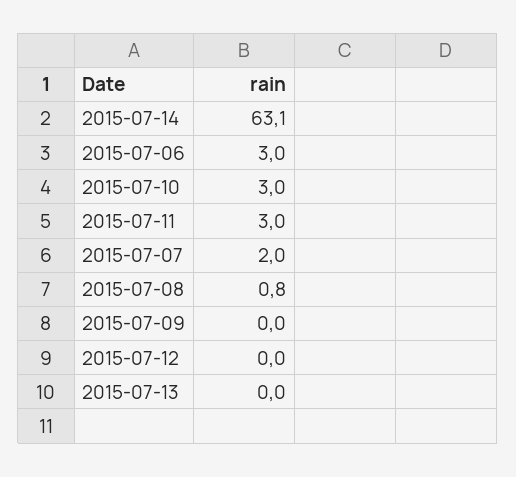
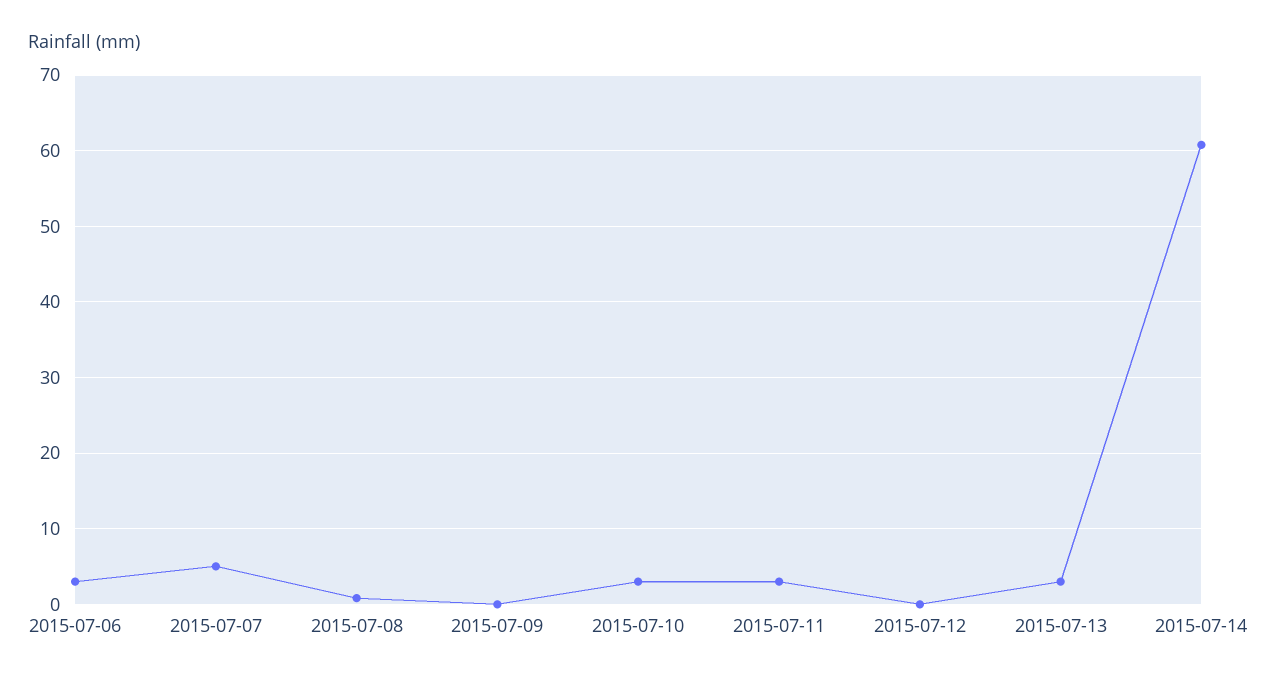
2015-07-14: 63.1 -> 61
2015-07-07: 2 -> 5
2015-07-13: 0 -> 3

